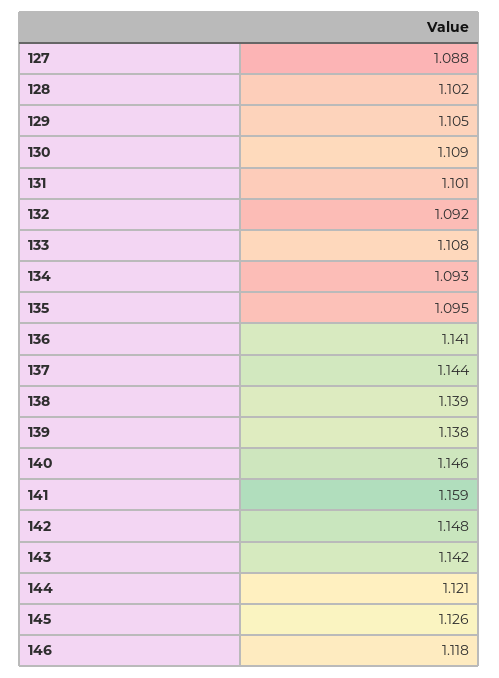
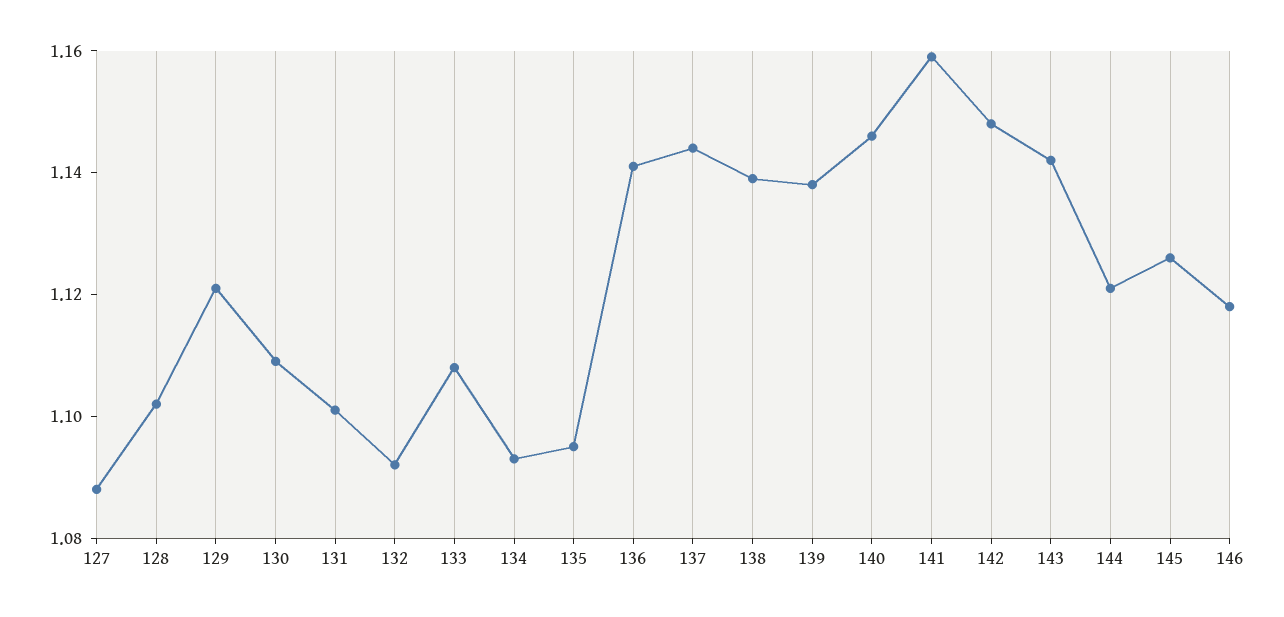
129: 1.105 -> 1.12

